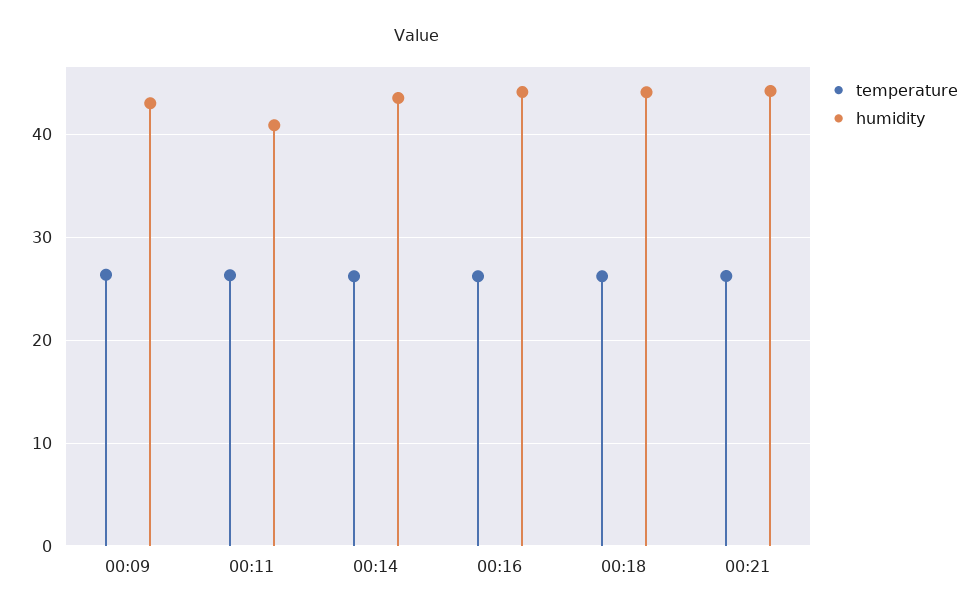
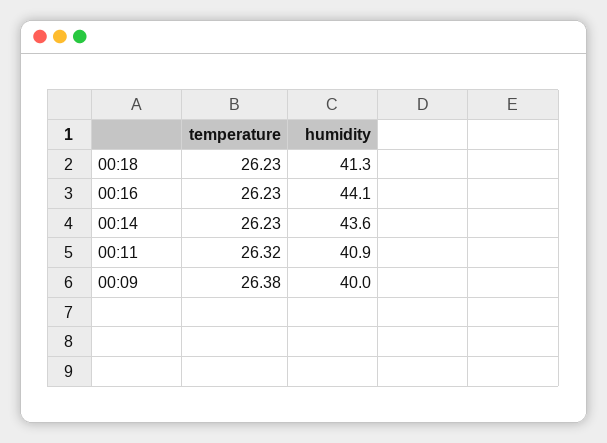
humidity, 00:09: 43 -> 40
humidity, 00:18: 44 -> 41.3
temperature, 00:21: 26 -> none
humidity, 00:21: 44 -> none

